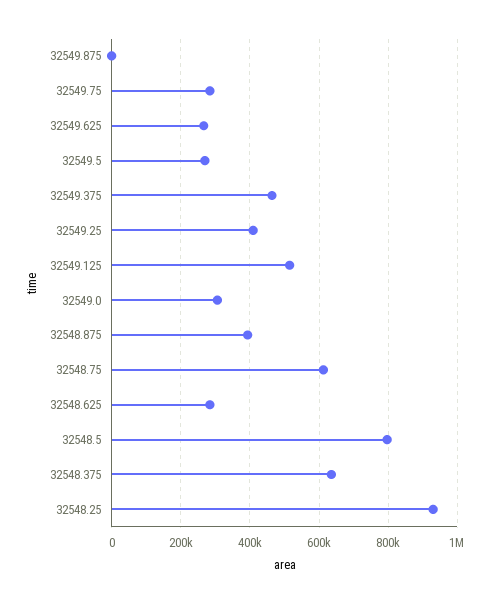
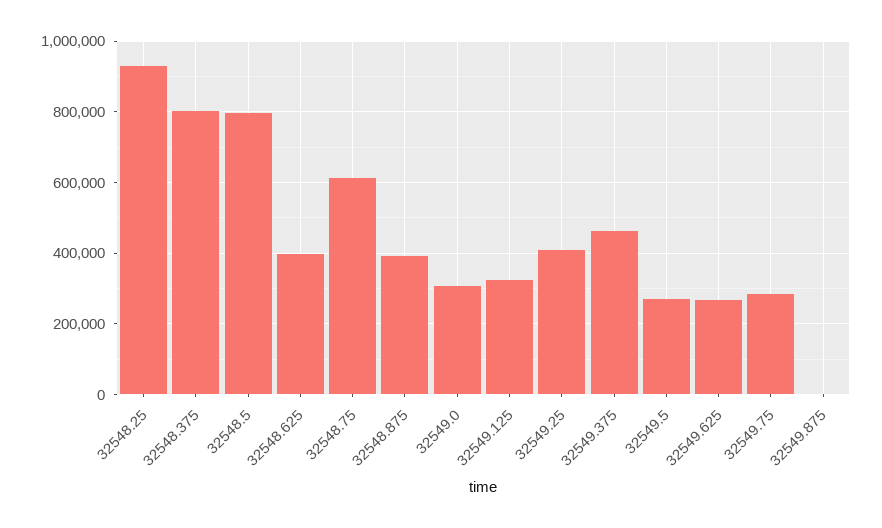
32549.125: 520000 -> 320000
32548.625: 280000 -> 400000
32548.375: 640000 -> 800000

